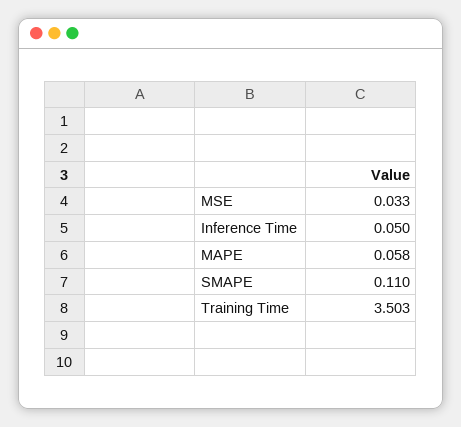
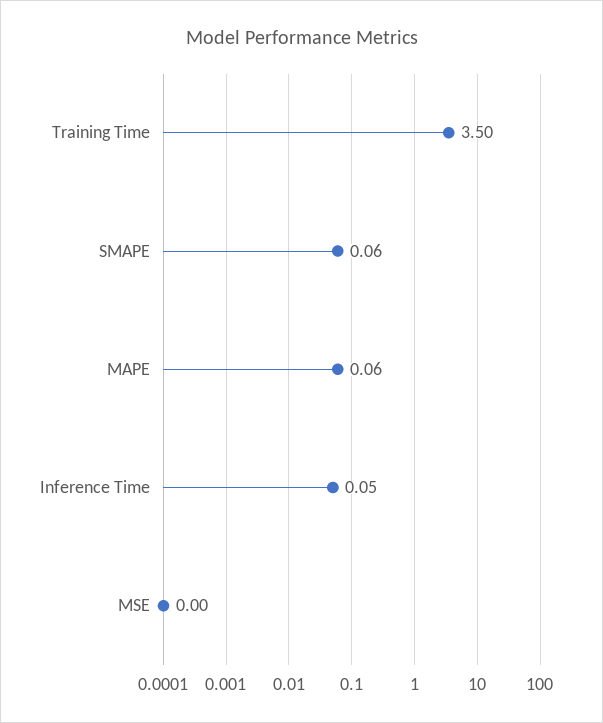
MSE: 0.033 -> 0
SMAPE: 0.11 -> 0.06

